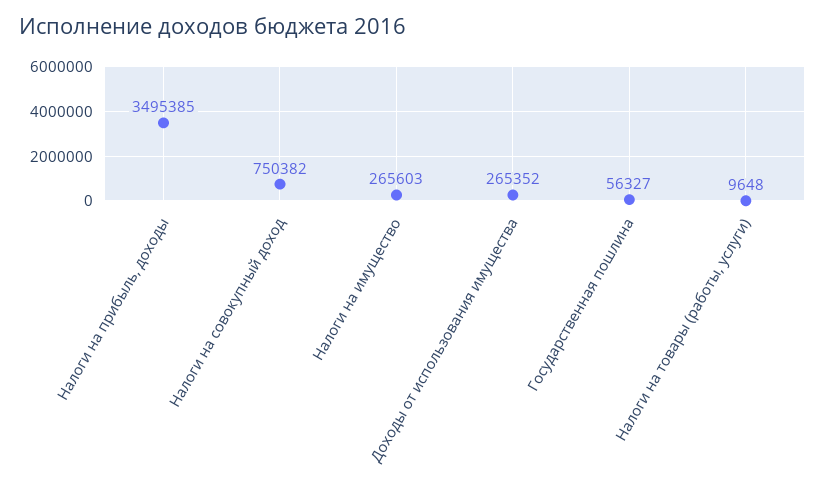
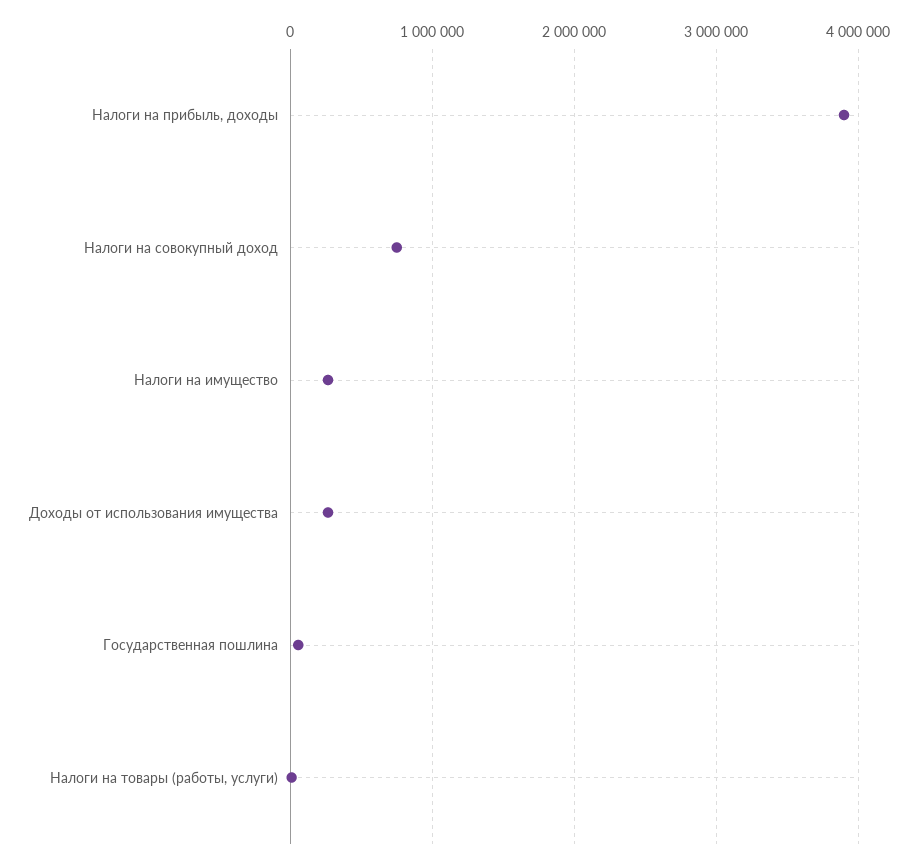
Налоги на прибыль, доходы: 3495385 -> 3900000

